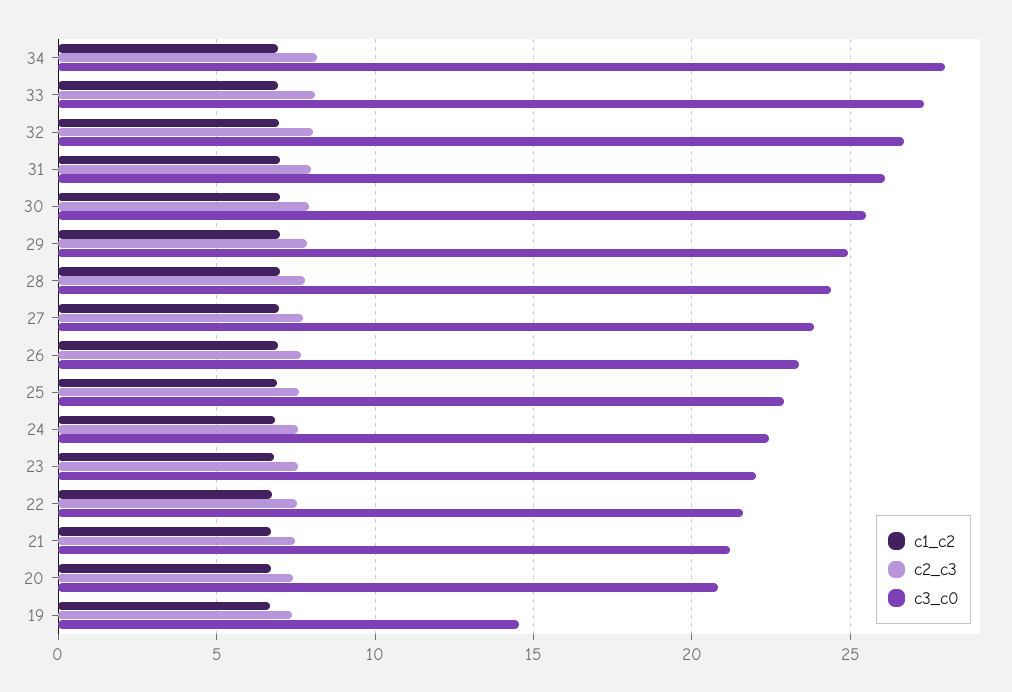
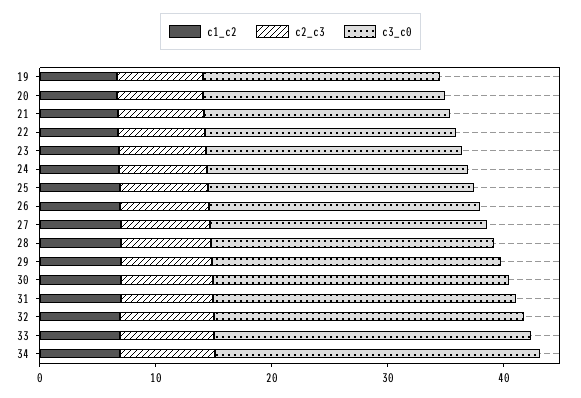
c3_c0, 19: 14.5 -> 20

